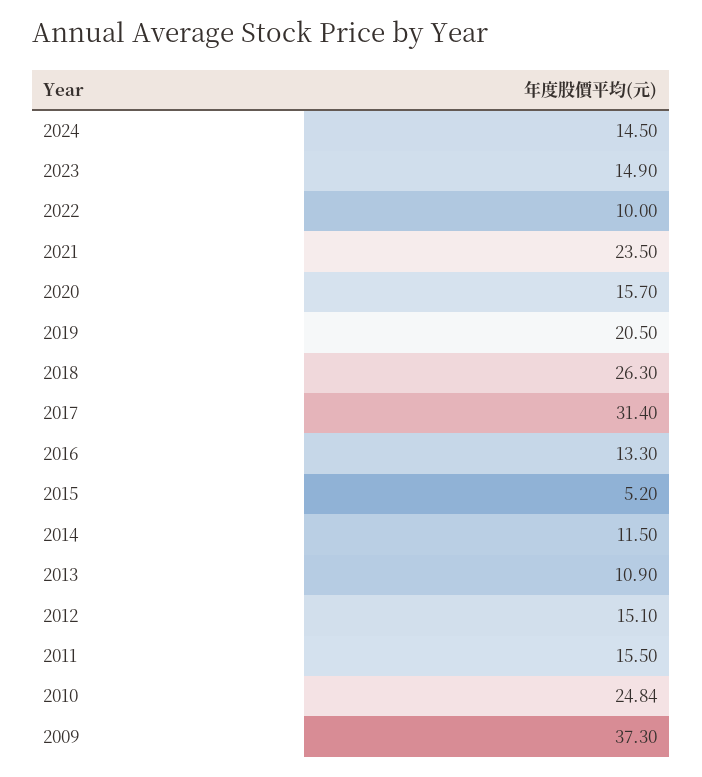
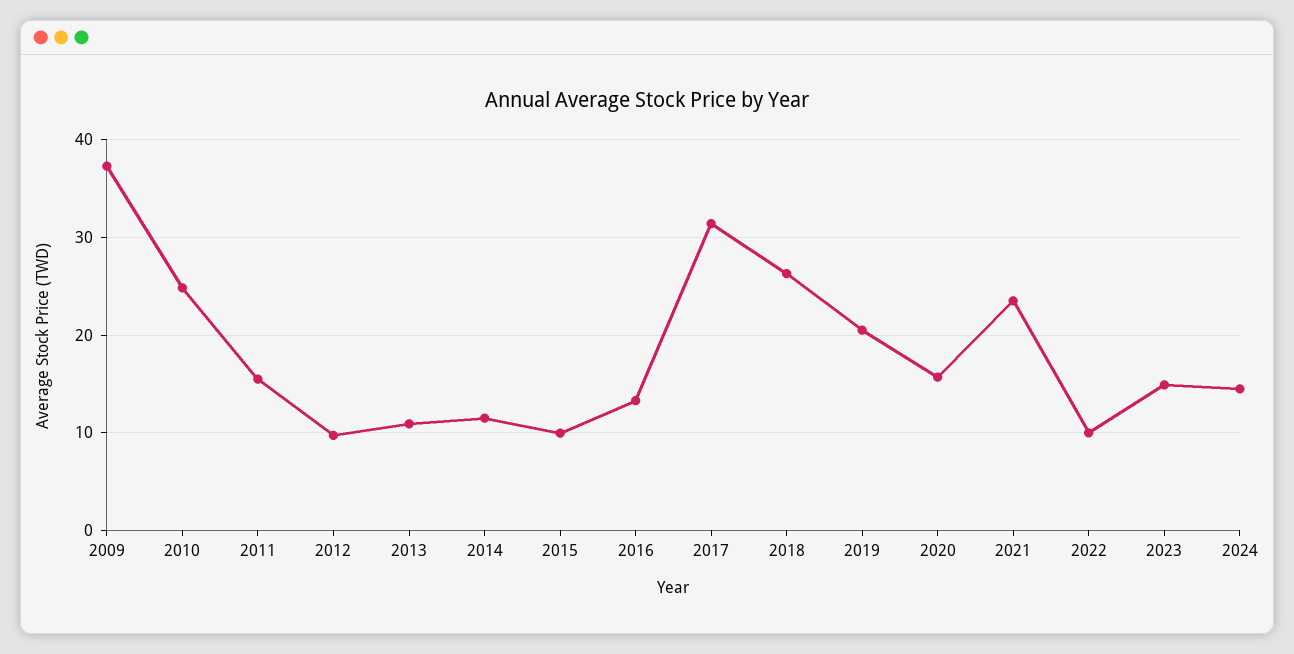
2015: 5.2 -> 10
2012: 15.1 -> 10

